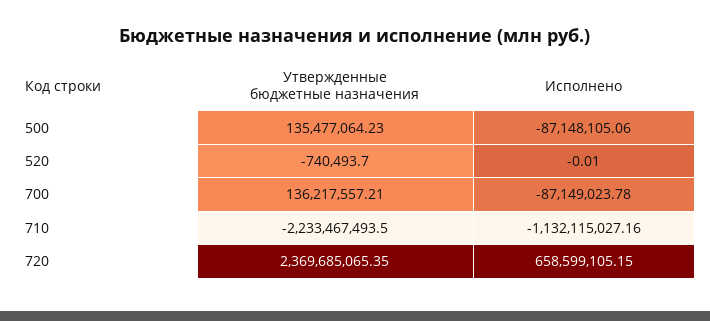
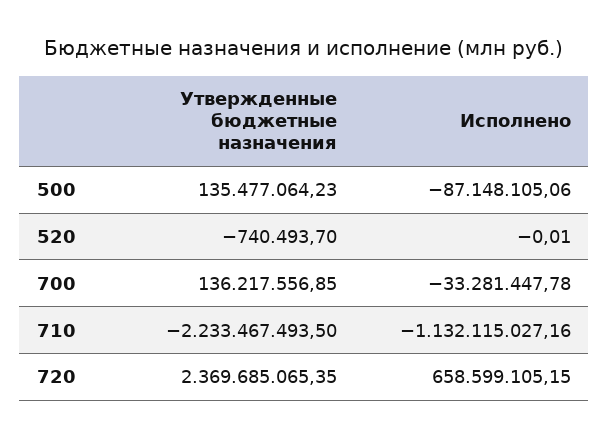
Утвержденные бюджетные назначения, 700: 136217557.21 -> 136217556.85
Исполнено, 700: -87149023.78 -> -33281447.78

